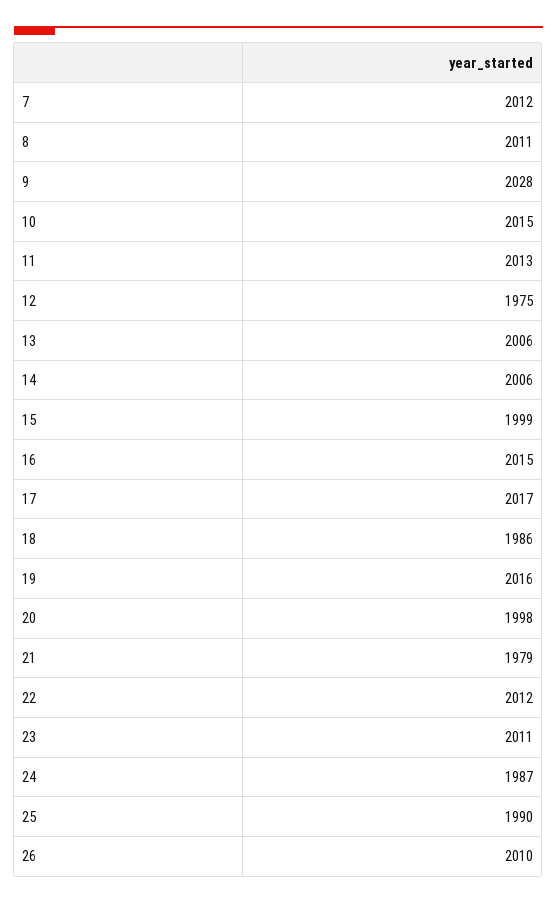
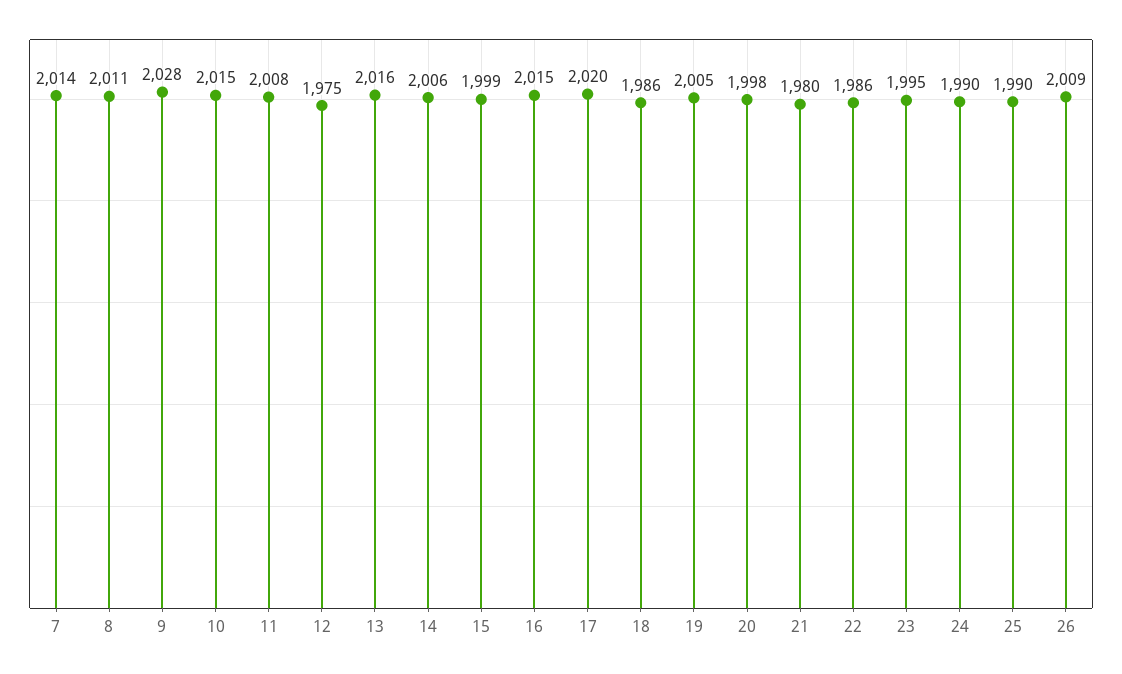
7: 2012 -> 2014
11: 2013 -> 2008
13: 2006 -> 2016
17: 2017 -> 2020
19: 2016 -> 2005
21: 1979 -> 1980
22: 2012 -> 1986
23: 2011 -> 1995
24: 1987 -> 1990
26: 2010 -> 2009

